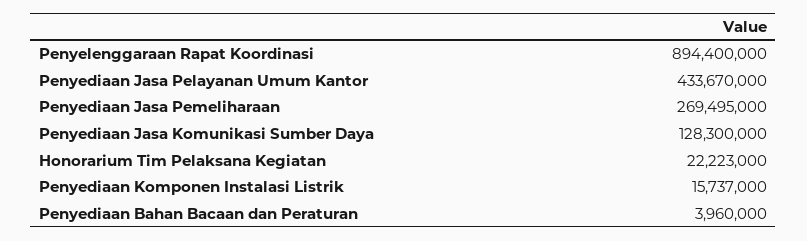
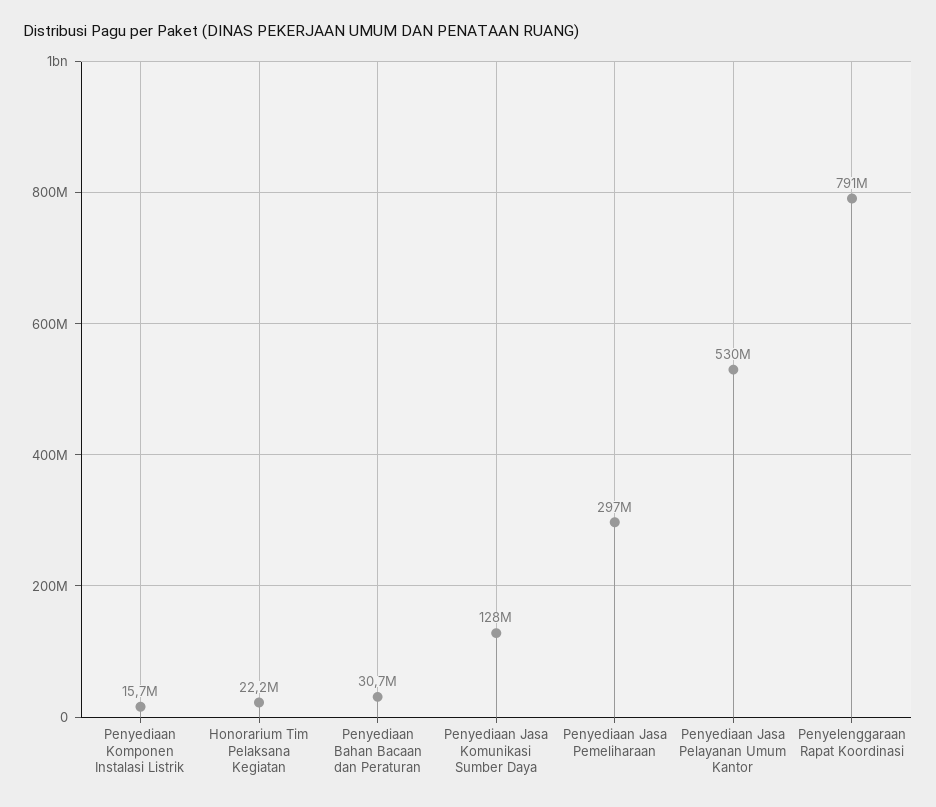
Penyelenggaraan Rapat Koordinasi: 894400000 -> 791000000
Penyediaan Jasa Pelayanan Umum Kantor: 433670000 -> 530000000
Penyediaan Jasa Pemeliharaan: 269495000 -> 297000000
Penyediaan Bahan Bacaan dan Peraturan: 3960000 -> 30700000

